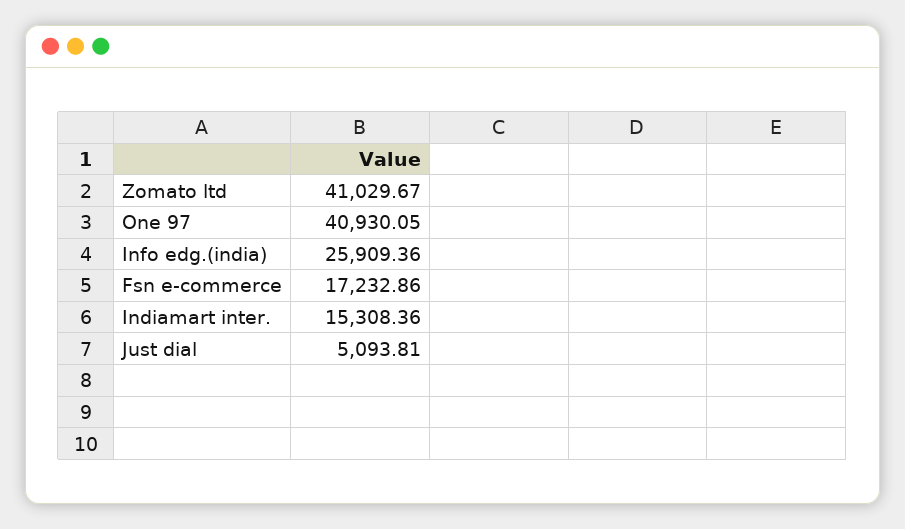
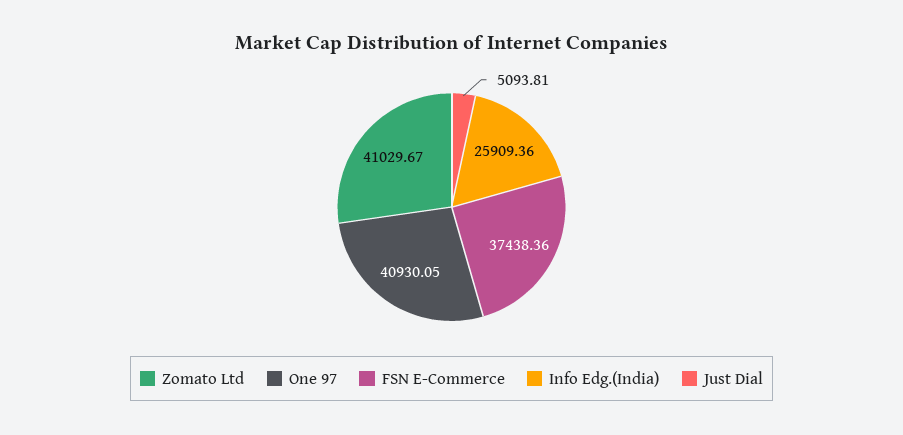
Fsn e-commerce: 17232.86 -> 37438.36
Indiamart inter.: 15308.36 -> none

